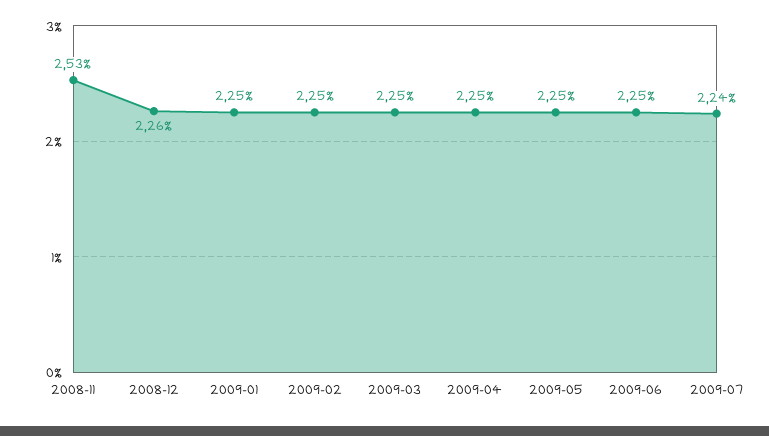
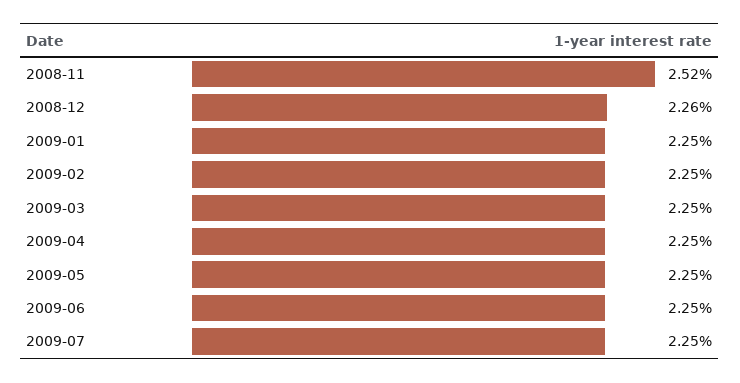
2008-11: 2.53 -> 2.52
2009-07: 2.24 -> 2.25

